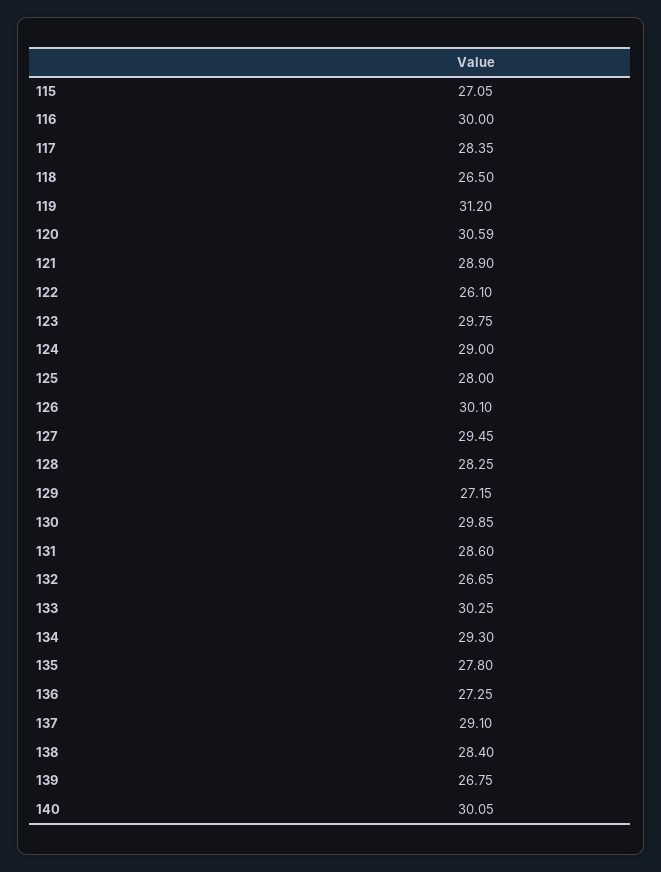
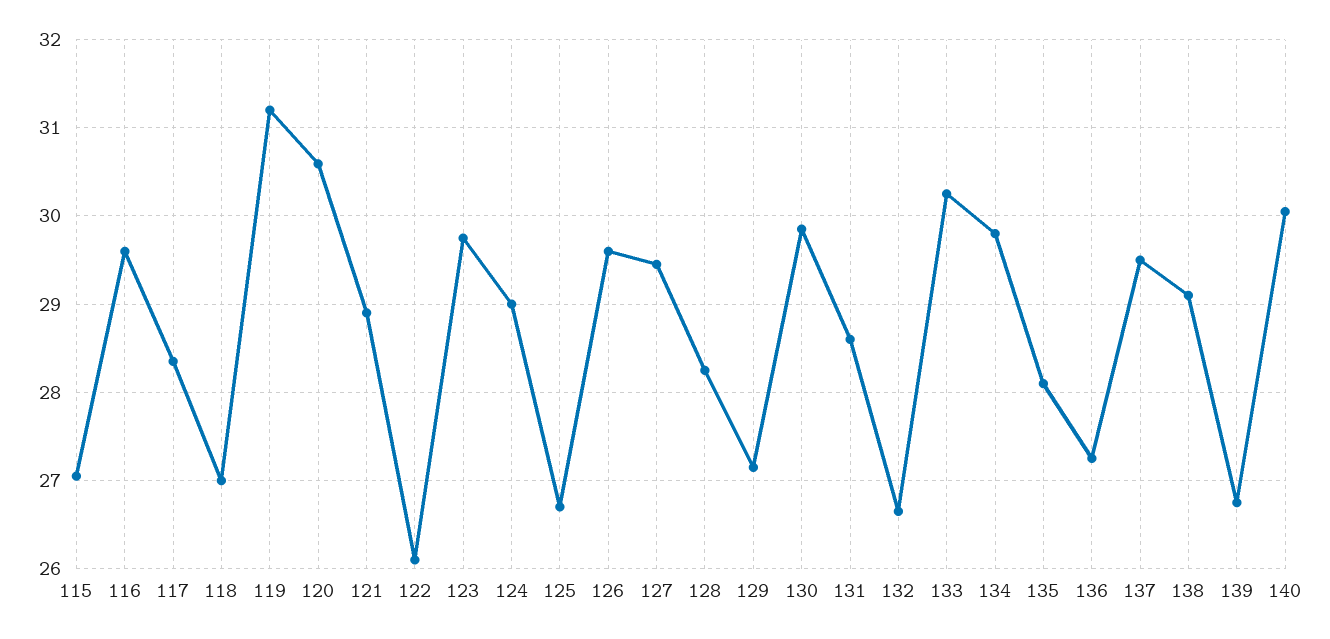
116: 30 -> 29.6
118: 26.5 -> 27
125: 28 -> 26.7
126: 30.1 -> 29.6
134: 29.3 -> 29.8
135: 27.8 -> 28.1
137: 29.1 -> 29.5
138: 28.4 -> 29.1

